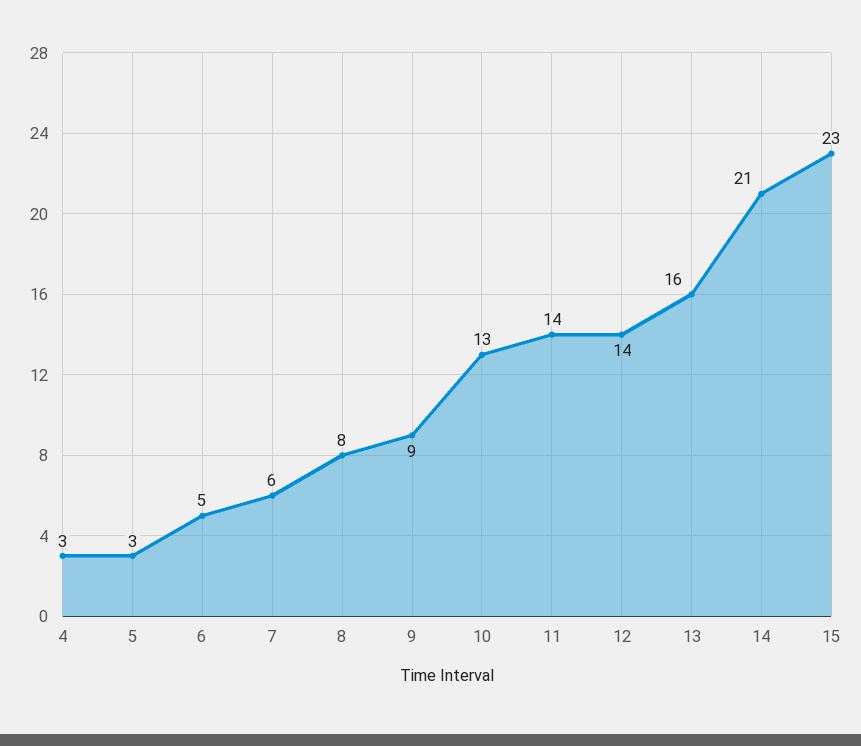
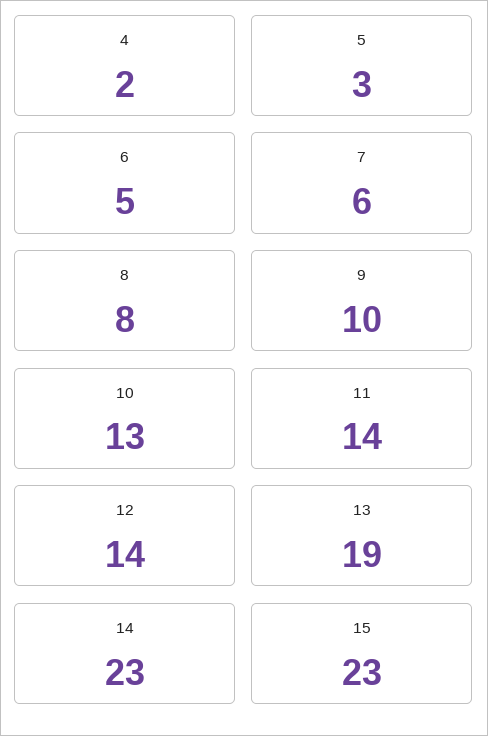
4: 3 -> 2
9: 9 -> 10
13: 16 -> 19
14: 21 -> 23

